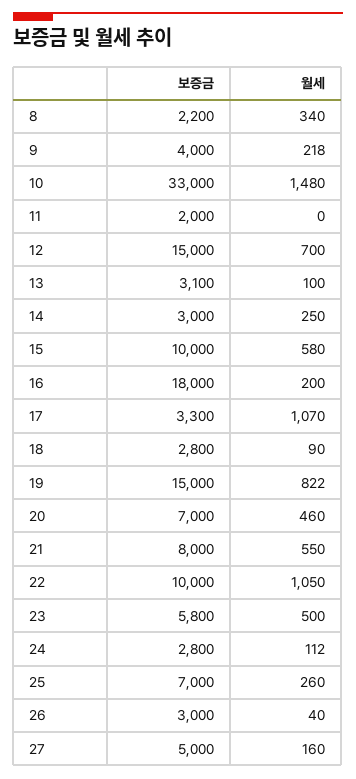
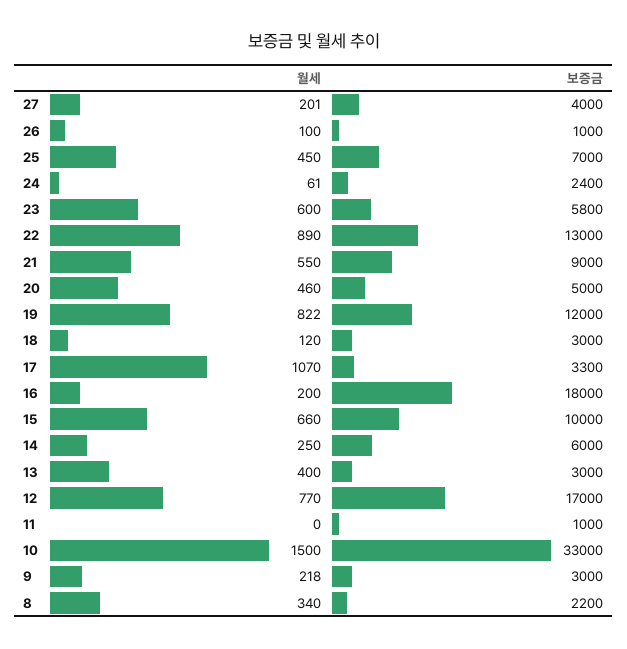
보증금, 9: 4000 -> 3000
월세, 10: 1480 -> 1500
보증금, 11: 2000 -> 1000
보증금, 12: 15000 -> 17000
월세, 12: 700 -> 770
보증금, 13: 3100 -> 3000
월세, 13: 100 -> 400
보증금, 14: 3000 -> 6000
월세, 15: 580 -> 660
보증금, 18: 2800 -> 3000
월세, 18: 90 -> 120
보증금, 19: 15000 -> 12000
보증금, 20: 7000 -> 5000
보증금, 21: 8000 -> 9000
보증금, 22: 10000 -> 13000
월세, 22: 1050 -> 890
월세, 23: 500 -> 600
보증금, 24: 2800 -> 2400
월세, 24: 112 -> 61
월세, 25: 260 -> 450
보증금, 26: 3000 -> 1000
월세, 26: 40 -> 100
보증금, 27: 5000 -> 4000
월세, 27: 160 -> 201

